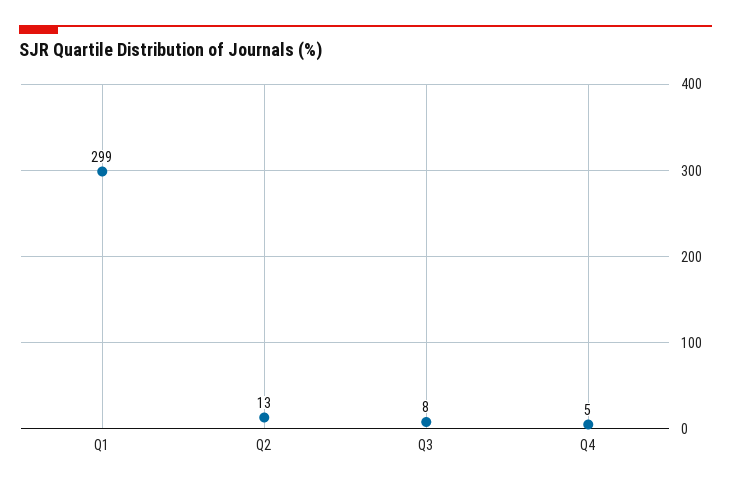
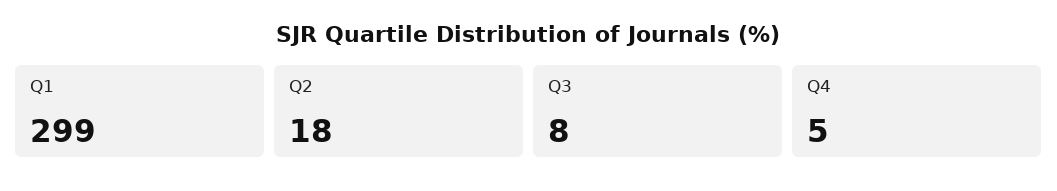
Q2: 13 -> 18

